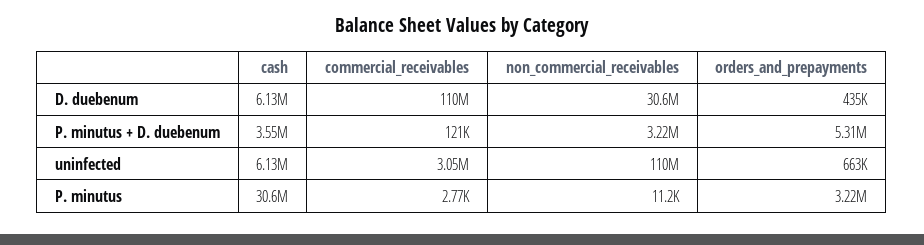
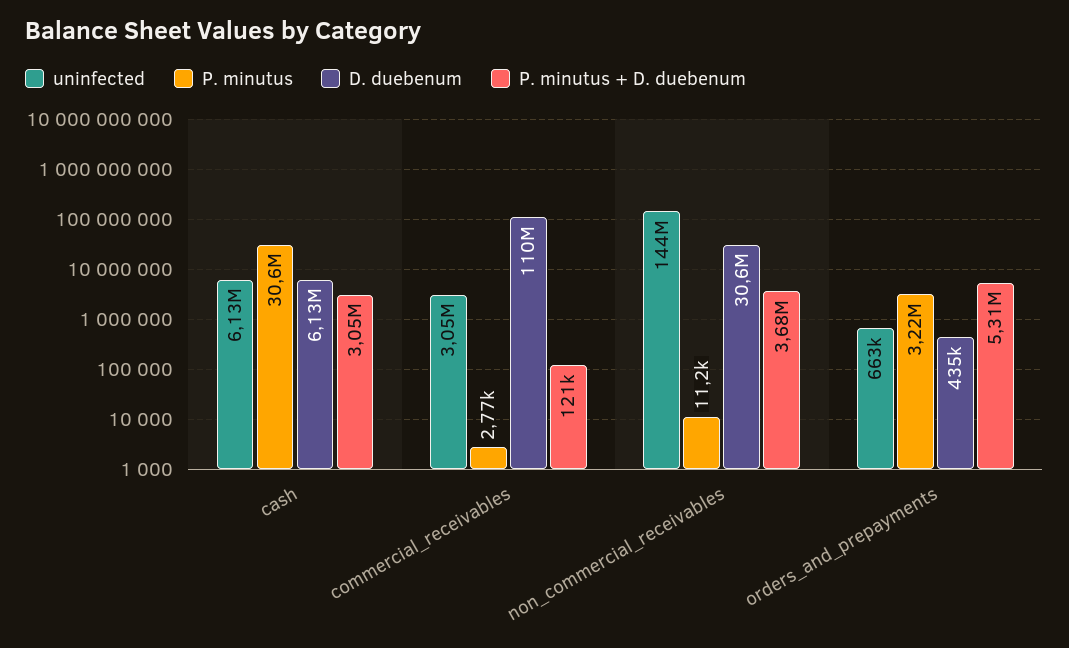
P. minutus + D. duebenum, cash: 3550000 -> 3050000
P. minutus + D. duebenum, non_commercial_receivables: 3220000 -> 3680000
uninfected, non_commercial_receivables: 110000000 -> 144000000

